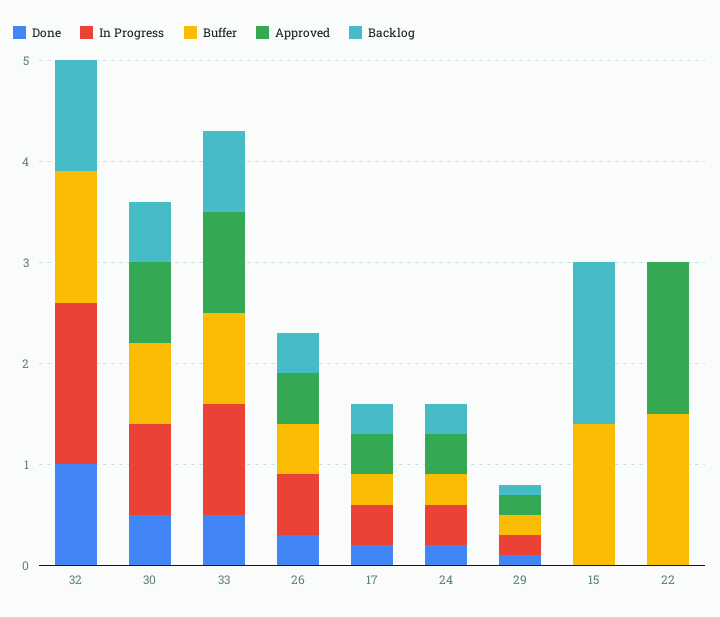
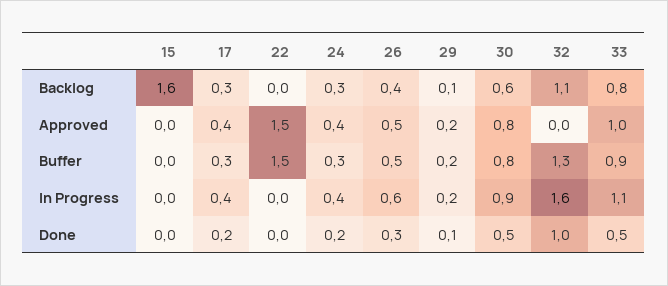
Buffer, 15: 1.4 -> 0

